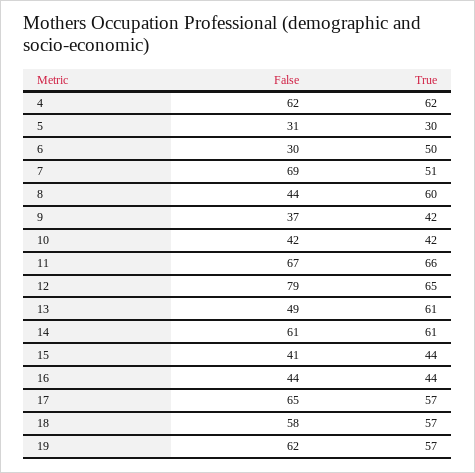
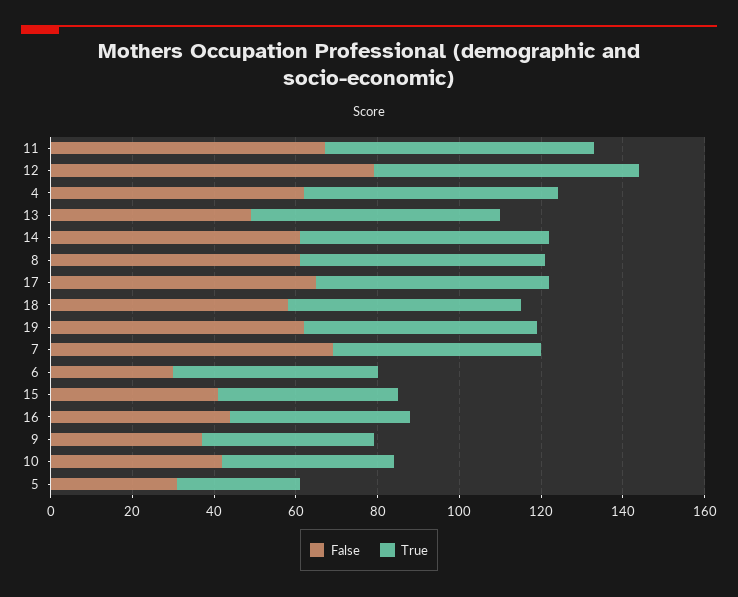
False, 8: 44 -> 60

